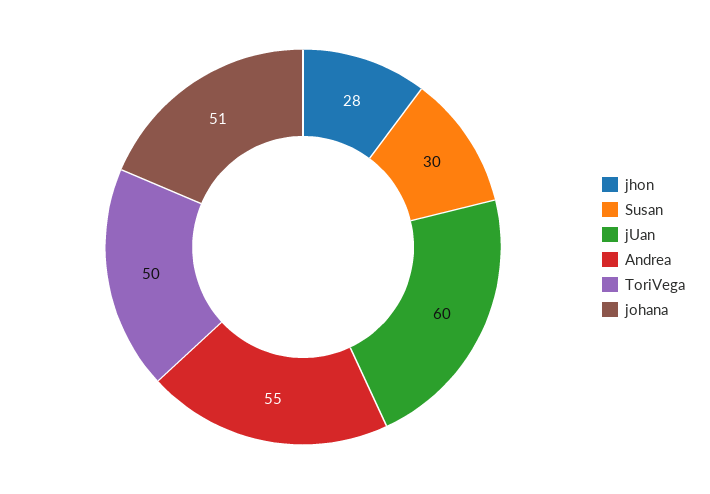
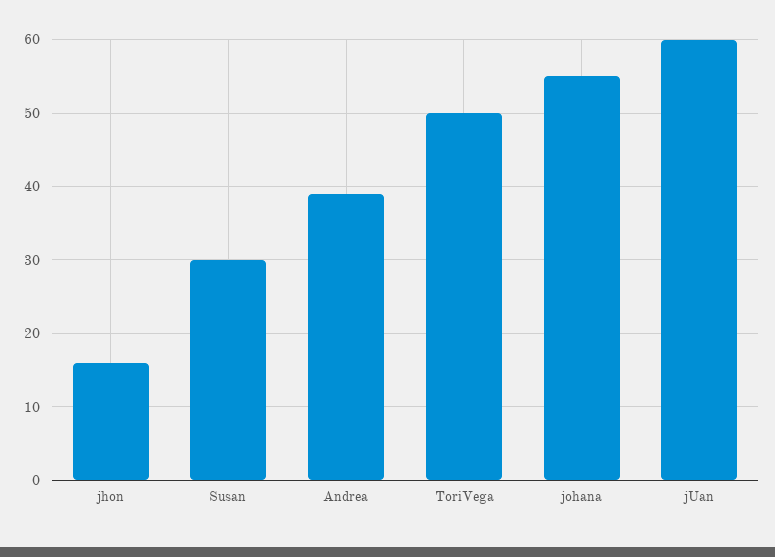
jhon: 28 -> 16
Andrea: 55 -> 39
johana: 51 -> 55

